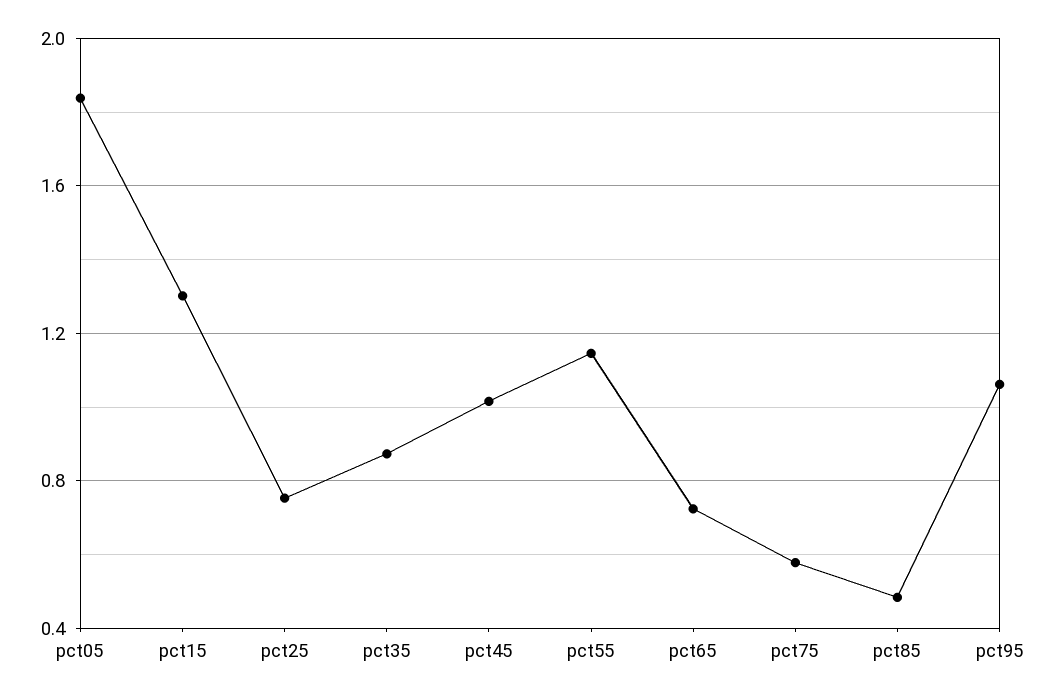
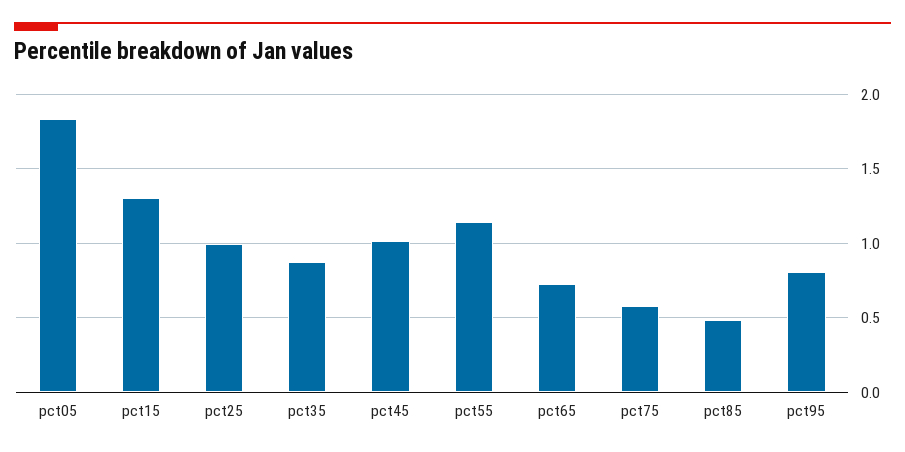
pct25: 0.75 -> 1
pct95: 1.05 -> 0.8

